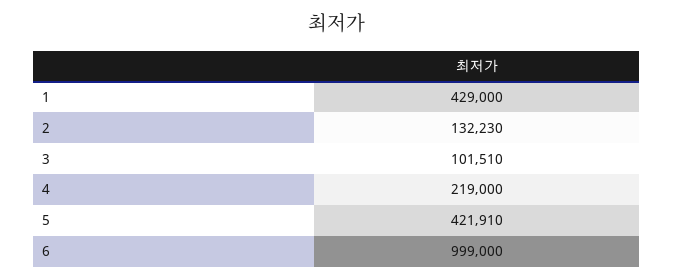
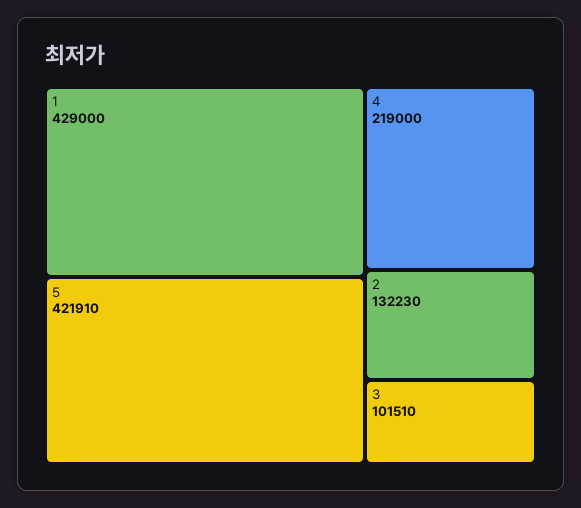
6: 999000 -> none

